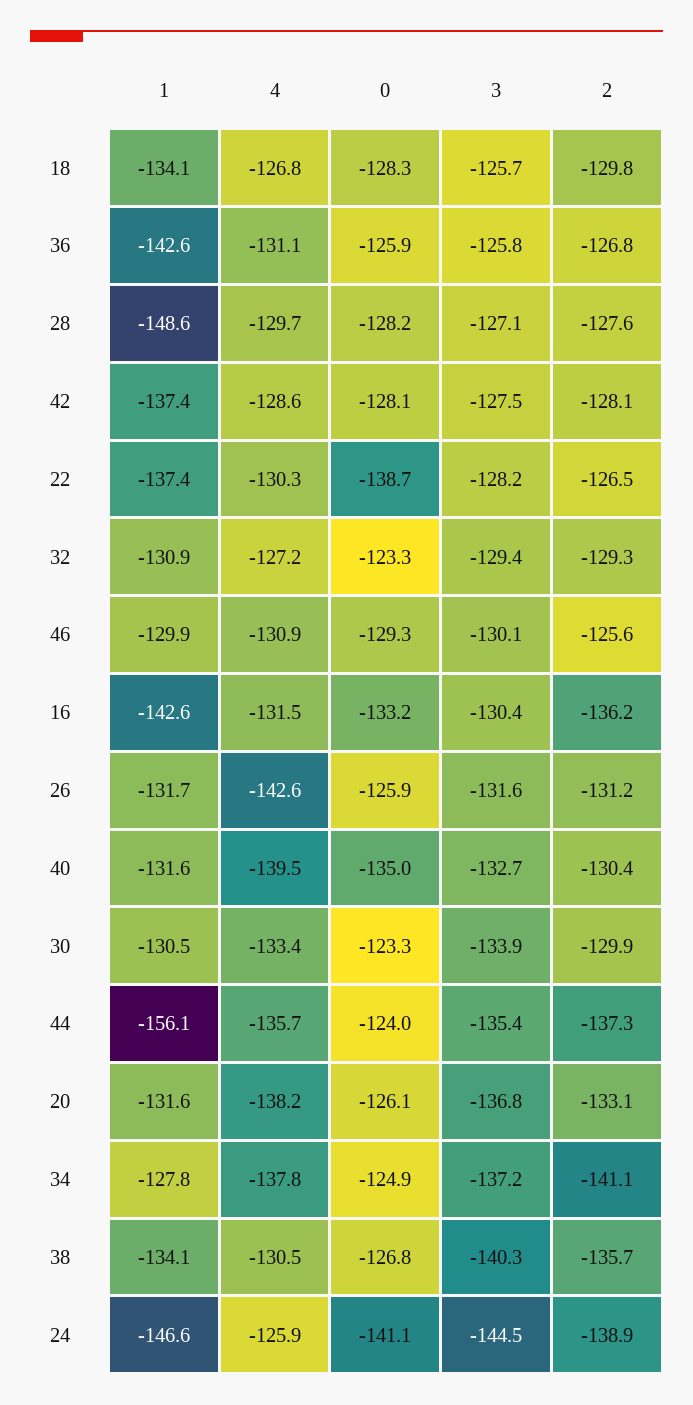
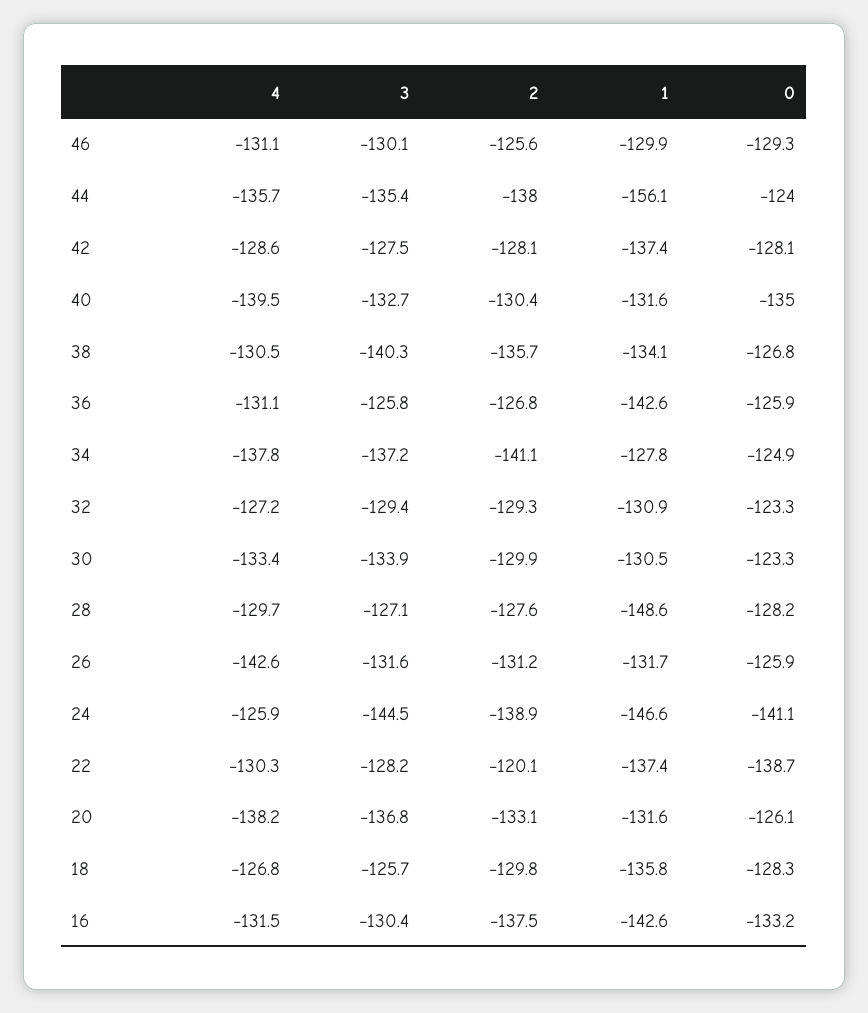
1, 18: -134.1 -> -135.8
2, 22: -126.5 -> -120.1
4, 46: -130.9 -> -131.1
2, 16: -136.2 -> -137.5
2, 44: -137.3 -> -138

